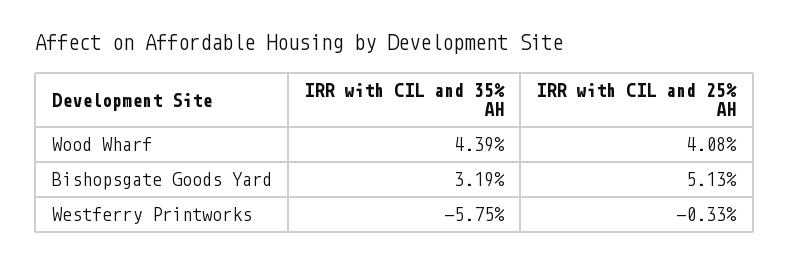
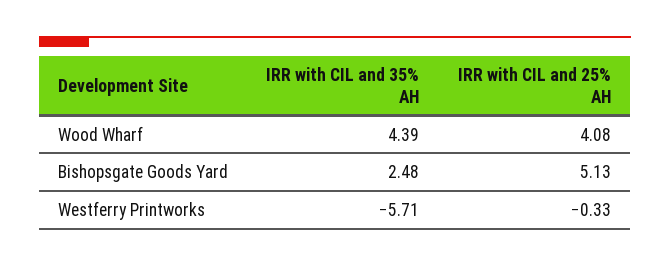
IRR with CIL and 35% AH, Bishopsgate Goods Yard: 3.19 -> 2.48
IRR with CIL and 35% AH, Westferry Printworks: -5.75 -> -5.71

